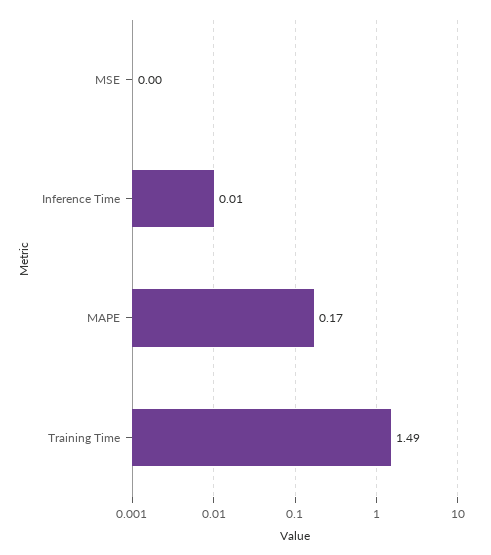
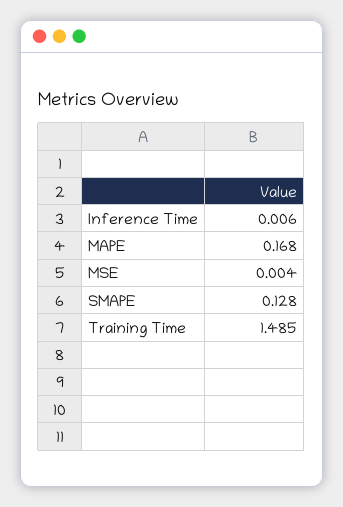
SMAPE: none -> 0.128

